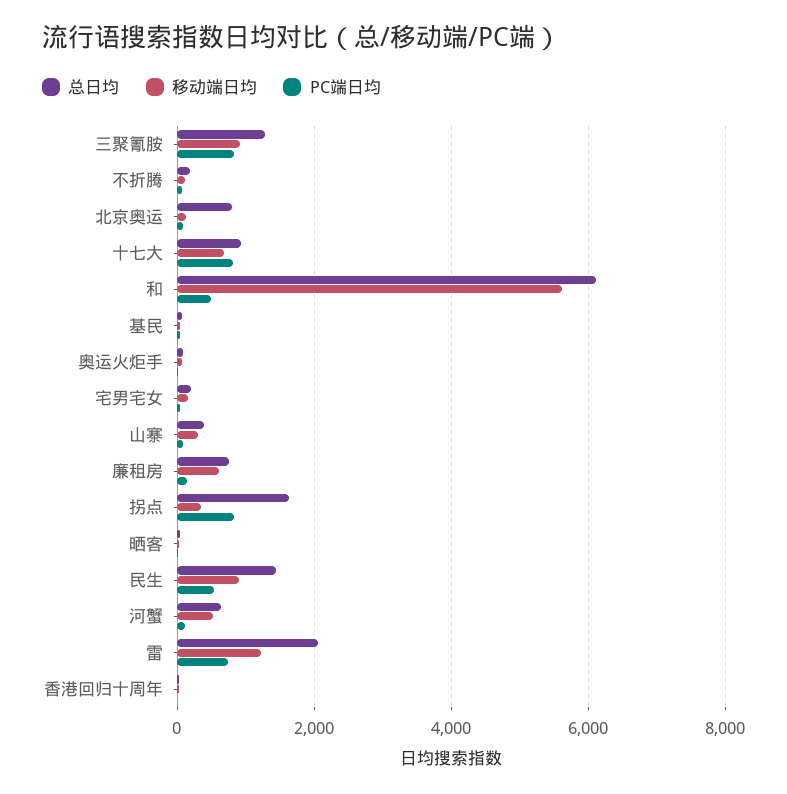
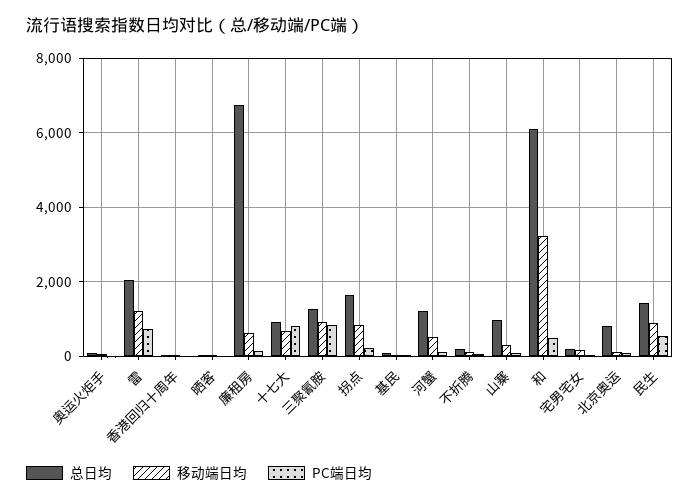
移动端日均, 和: 5600 -> 3200
总日均, 山寨: 400 -> 1000
总日均, 廉租房: 800 -> 6800
移动端日均, 拐点: 400 -> 800
PC端日均, 拐点: 800 -> 200
总日均, 河蟹: 600 -> 1200

